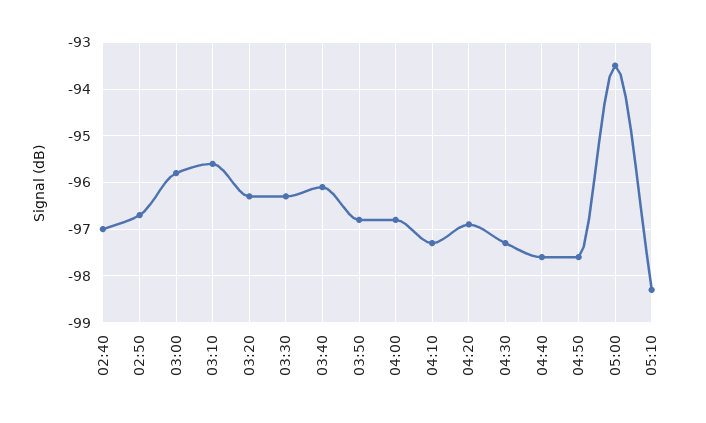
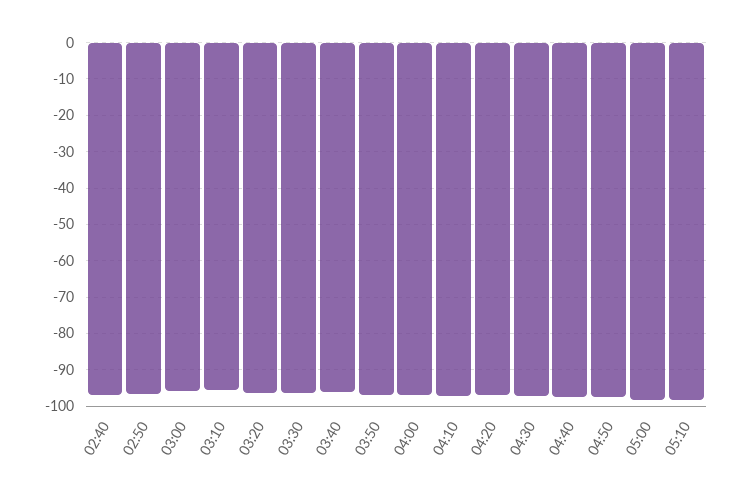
05:00: -93.5 -> -98

